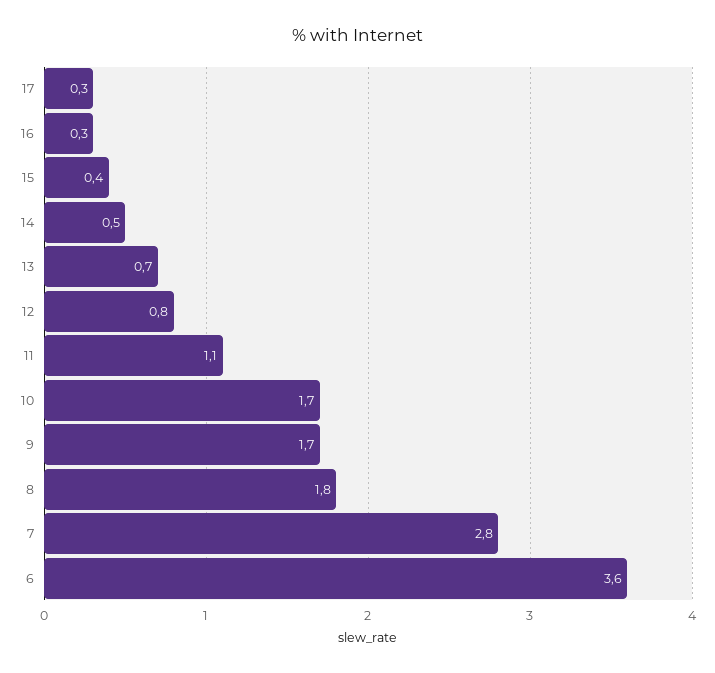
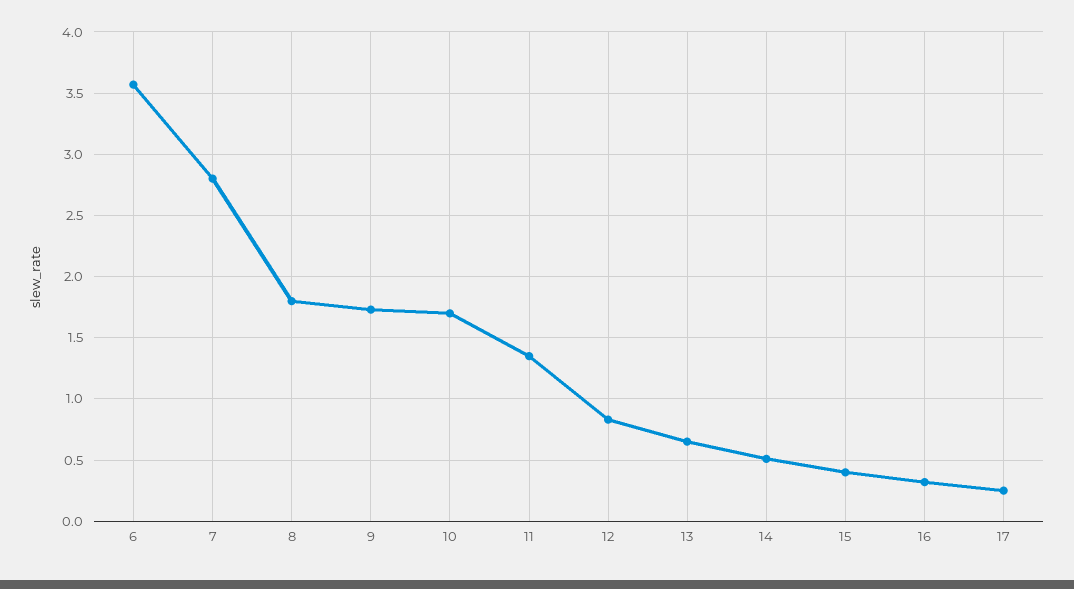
11: 1.1 -> 1.35

